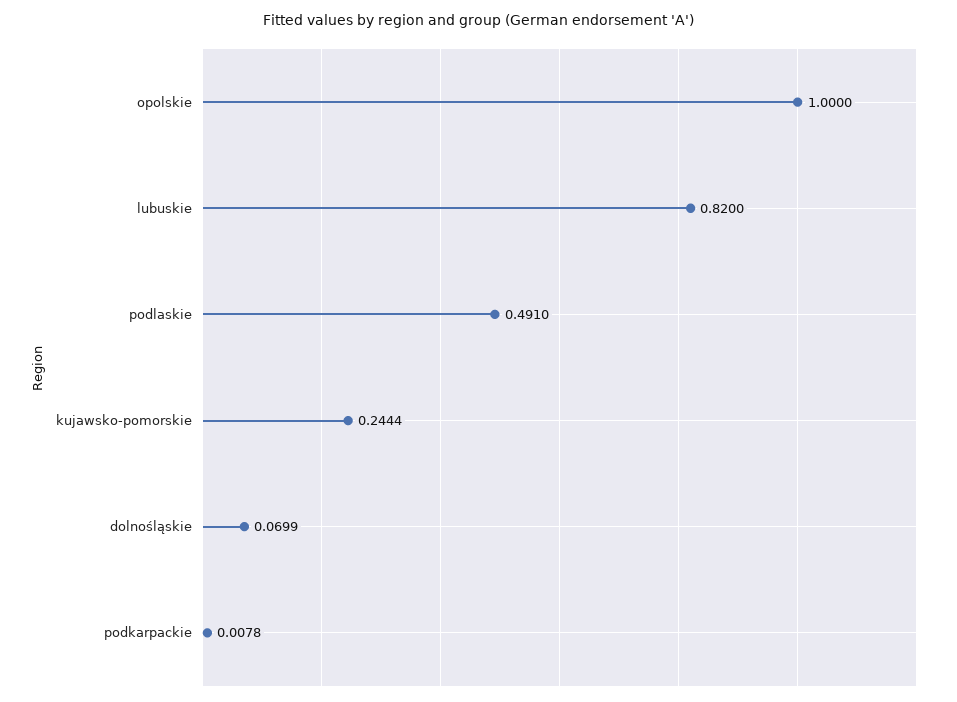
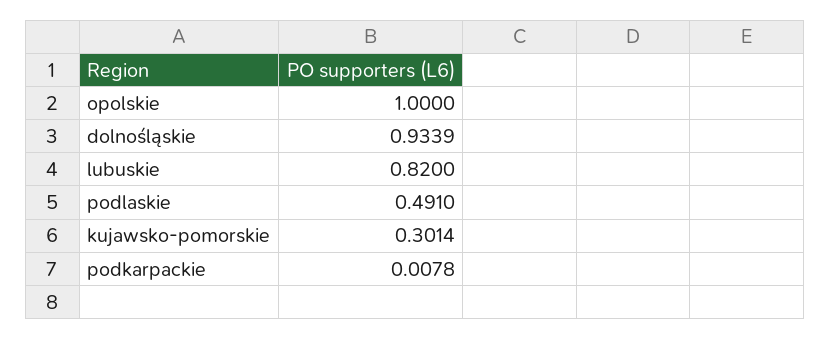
kujawsko-pomorskie: 0.2444 -> 0.3014
dolnośląskie: 0.0699 -> 0.9339

